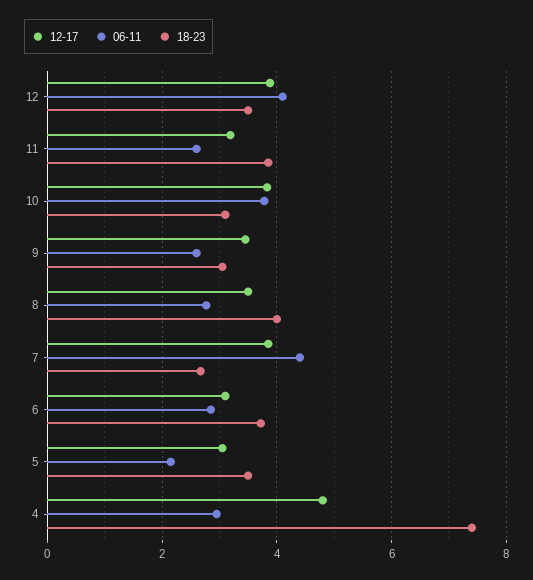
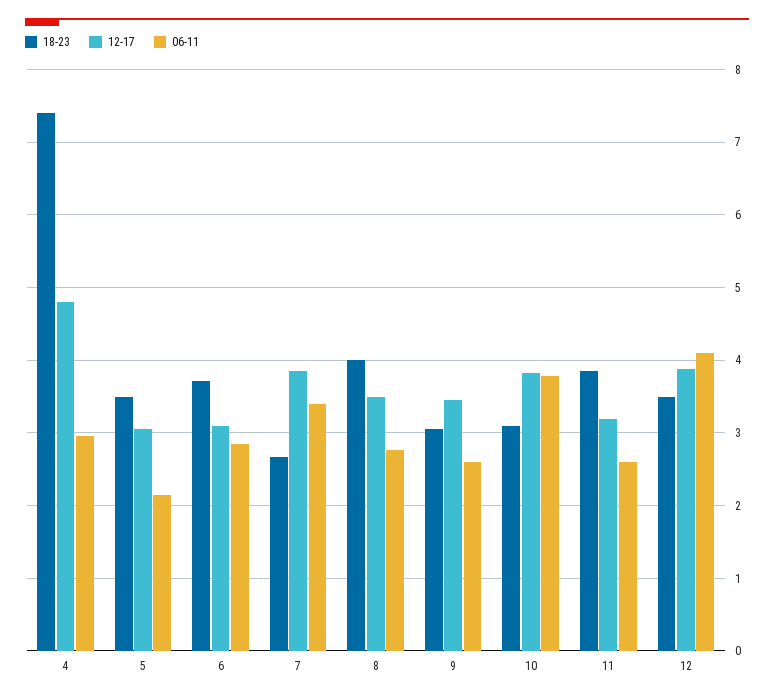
06-11, 7: 4.4 -> 3.4

